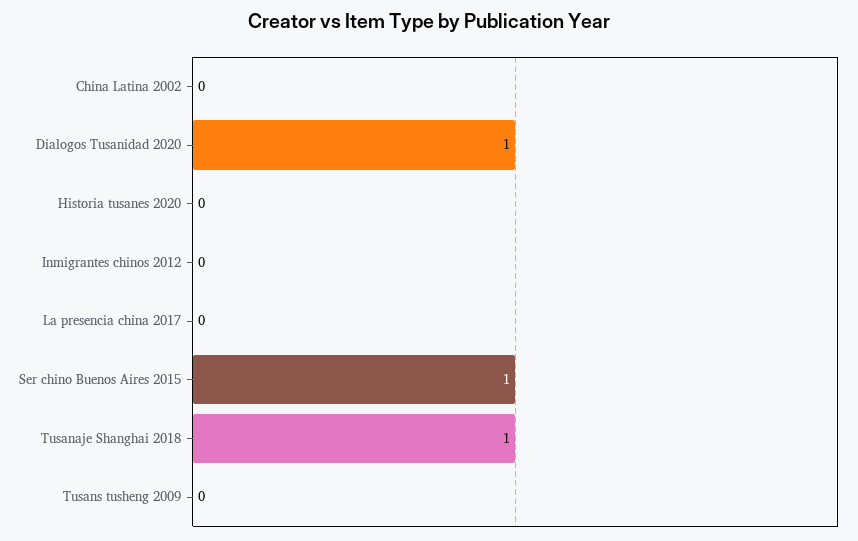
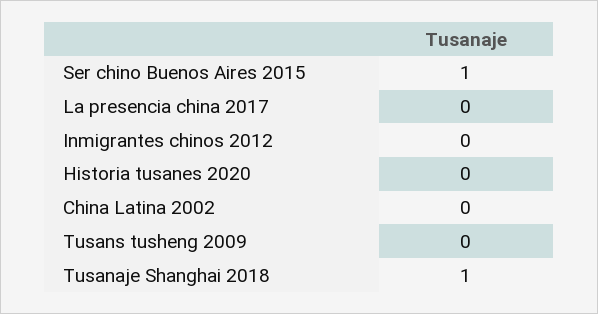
Dialogos Tusanidad 2020: 1 -> none

